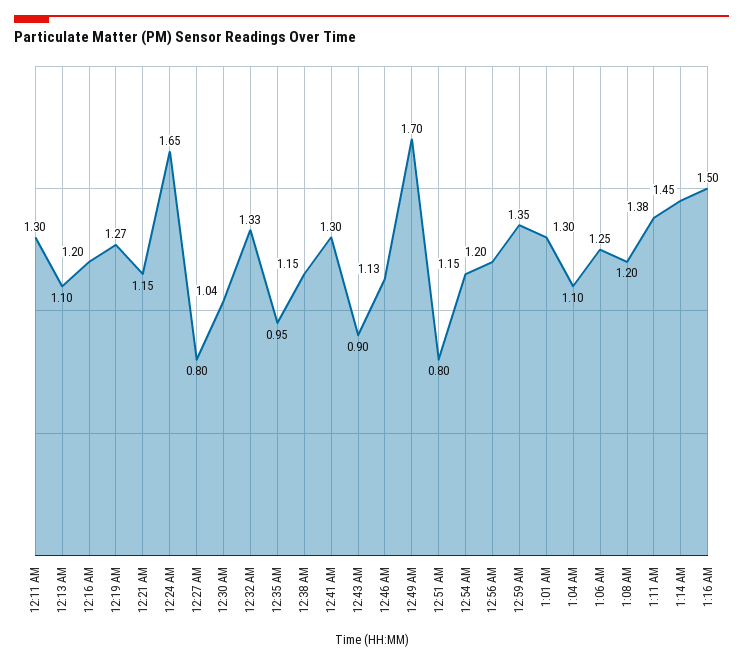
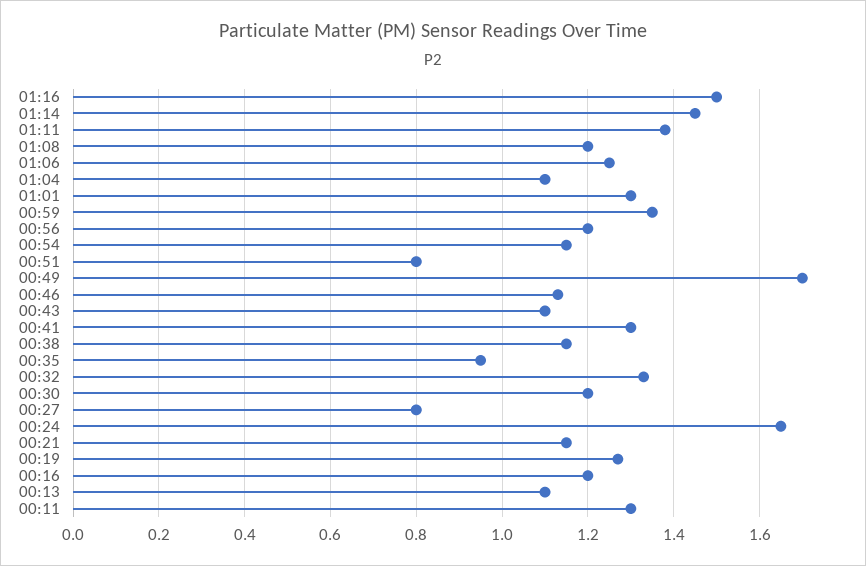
12:30 AM: 1.04 -> 1.2
12:43 AM: 0.9 -> 1.1

